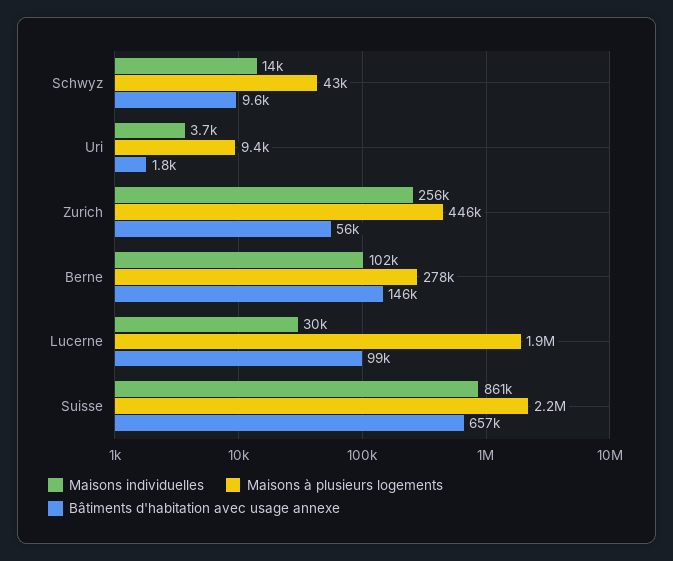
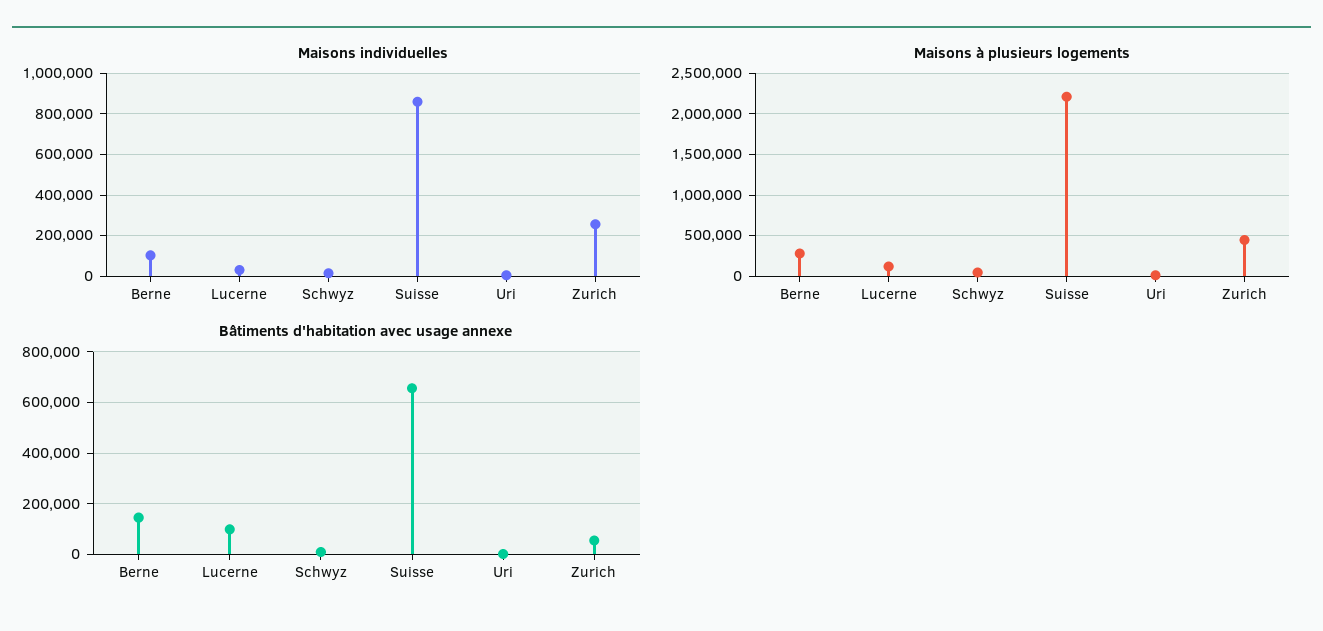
Maisons à plusieurs logements, Lucerne: 1900000 -> 100000

